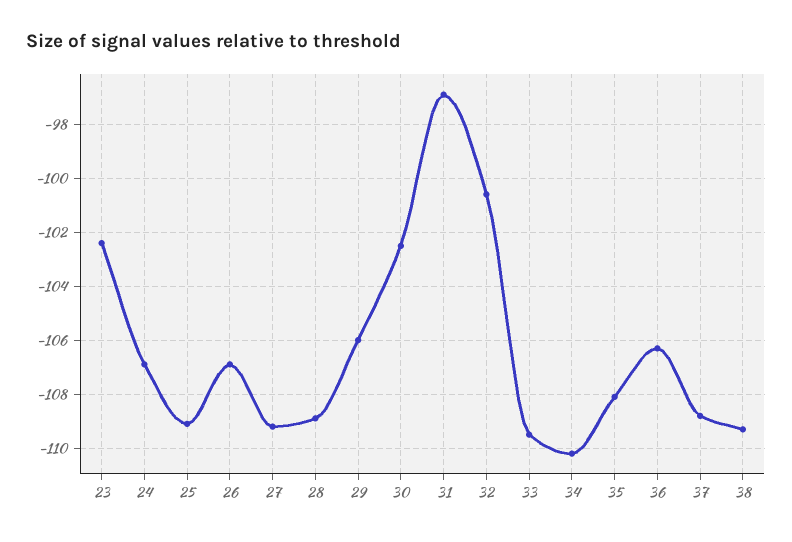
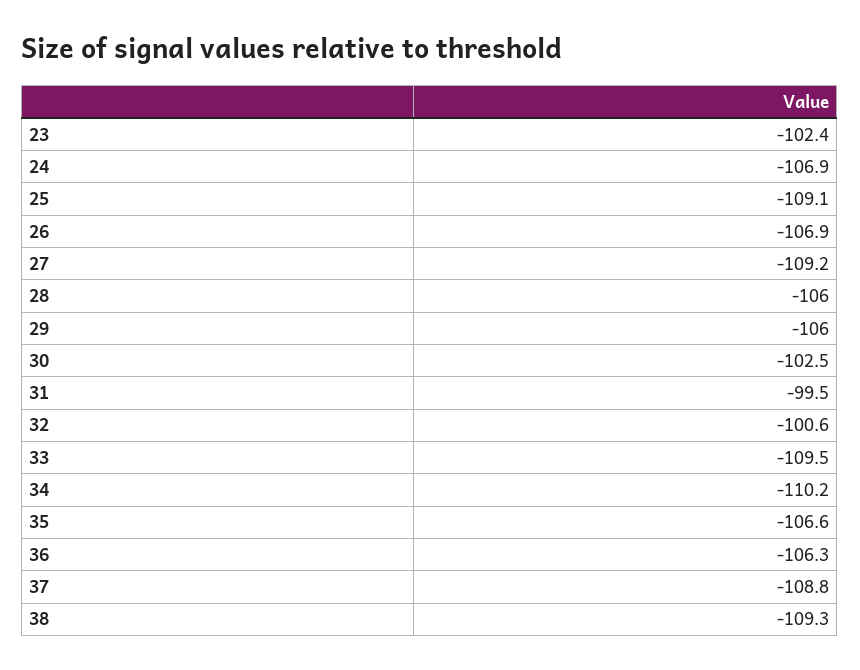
28: -109 -> -106
31: -97 -> -99.5
35: -108 -> -106.6

